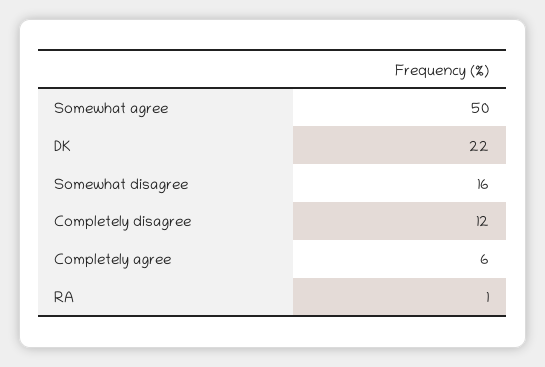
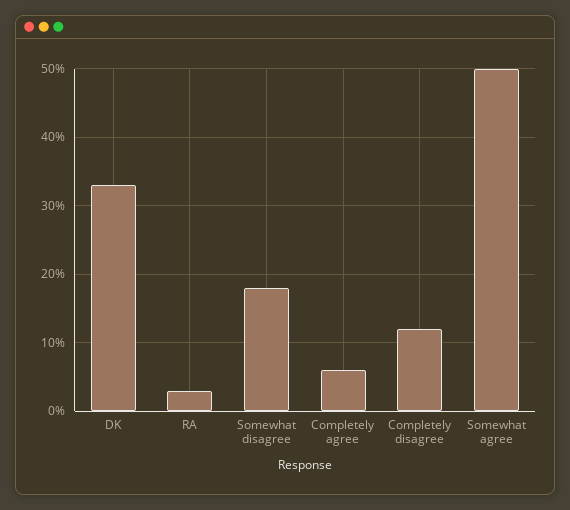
DK: 22 -> 33
Somewhat disagree: 16 -> 18
RA: 1 -> 3

